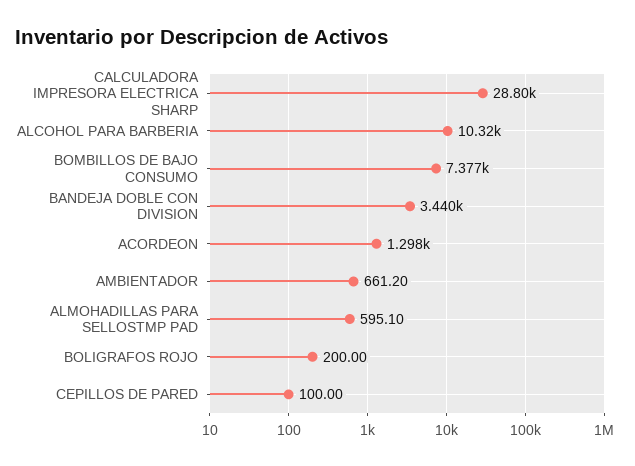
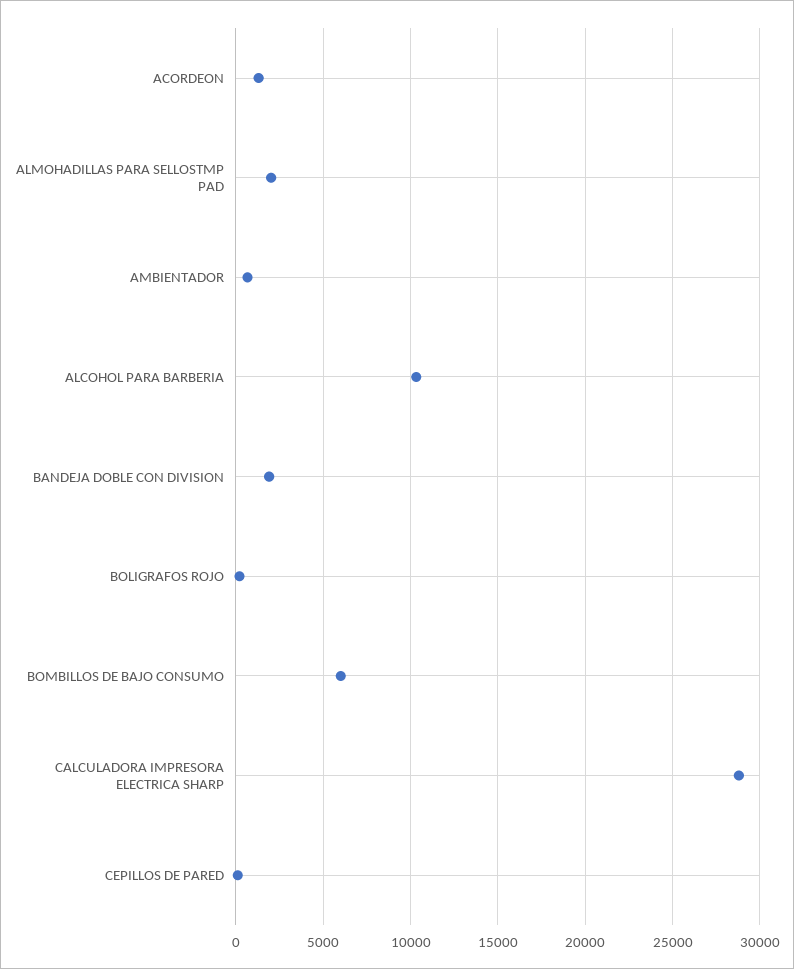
BOMBILLOS DE BAJO CONSUMO: 7377 -> 6000
BANDEJA DOBLE CON DIVISION: 3440 -> 2000
ALMOHADILLAS PARA SELLOSTMP PAD: 595.1 -> 2000

